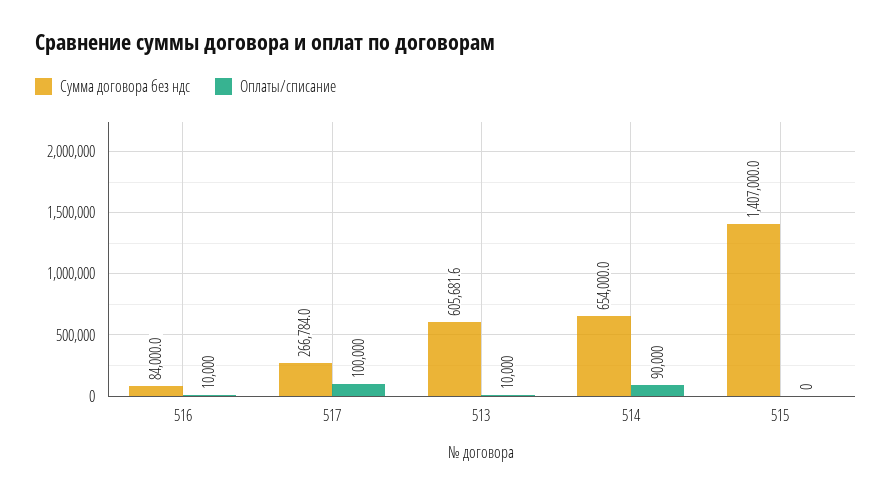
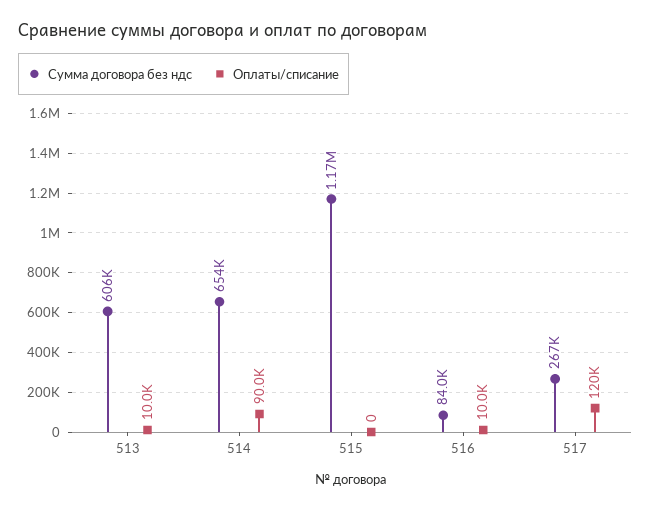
Оплаты/списание, 517: 100000 -> 120000
Сумма договора без ндс, 515: 1407000 -> 1170000

